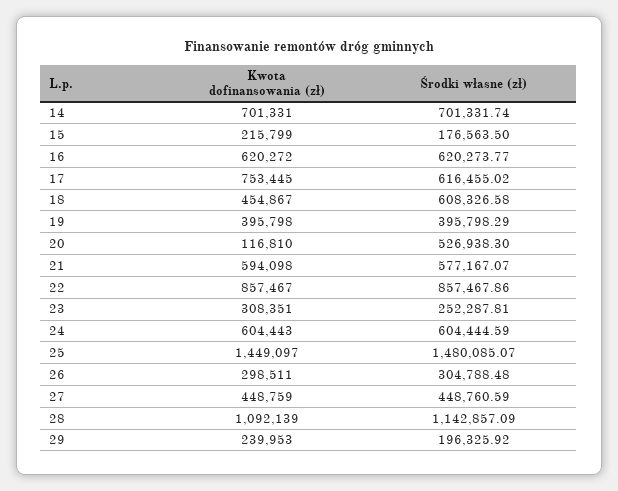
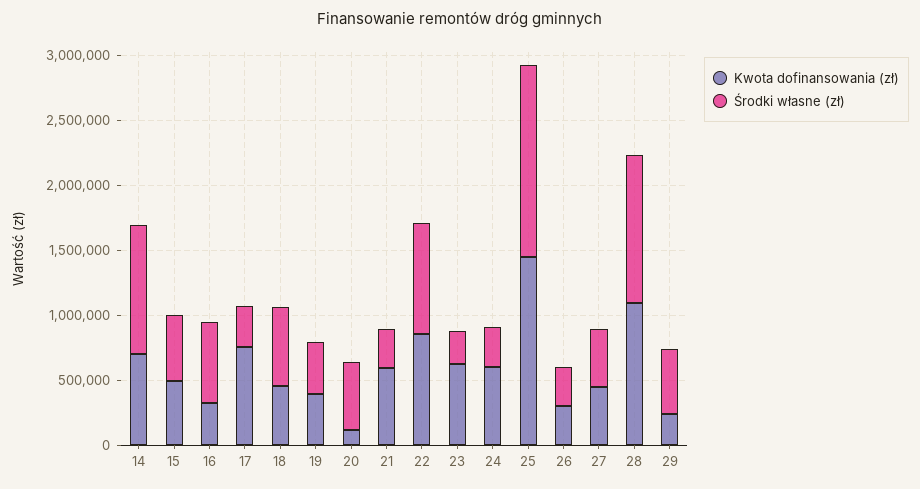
Środki własne (zł), 14: 701331.74 -> 1000000
Kwota dofinansowania (zł), 15: 215799 -> 500000
Środki własne (zł), 15: 176563.5 -> 500000
Kwota dofinansowania (zł), 16: 620272 -> 300000
Środki własne (zł), 17: 616455.02 -> 300000
Środki własne (zł), 21: 577167.07 -> 300000
Kwota dofinansowania (zł), 23: 308351 -> 600000
Środki własne (zł), 24: 604444.59 -> 300000
Środki własne (zł), 29: 196325.92 -> 500000

